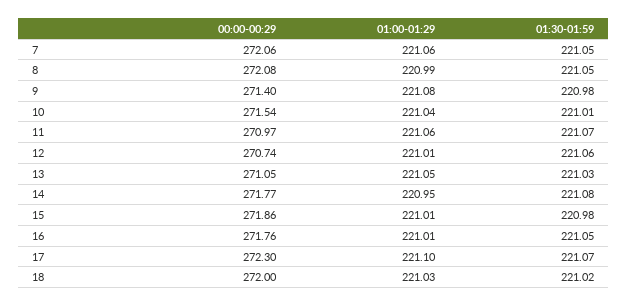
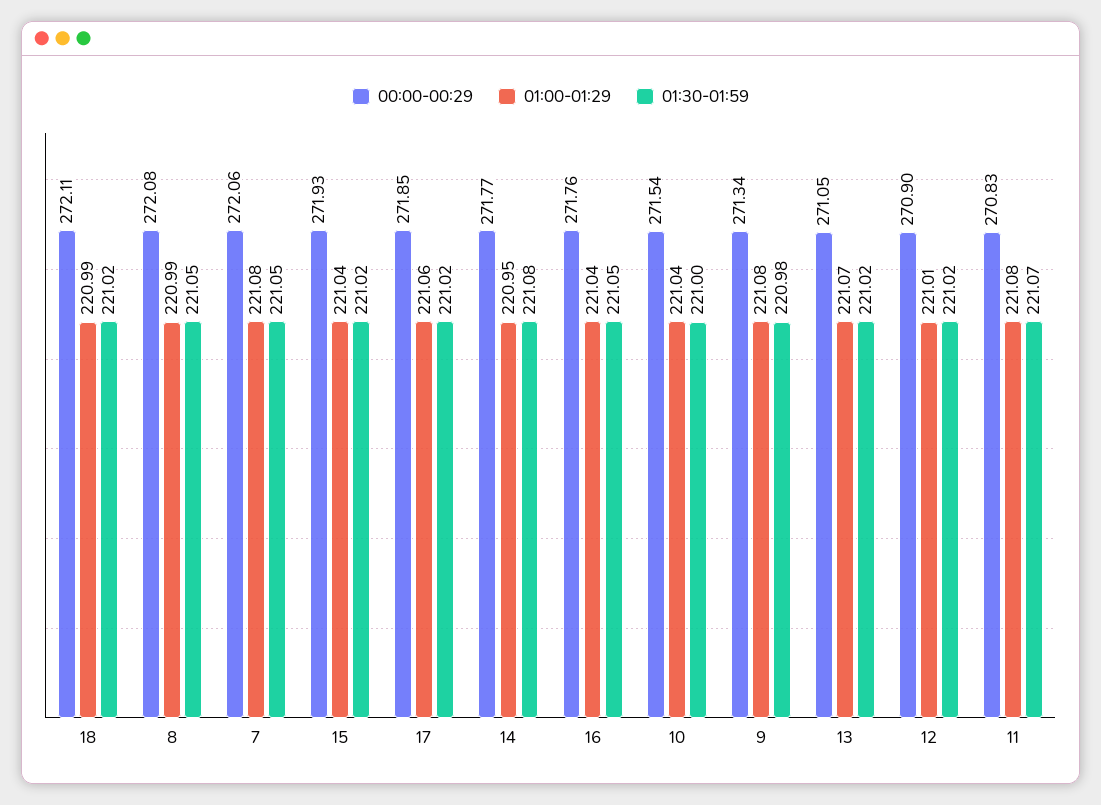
01:00-01:29, 7: 221.06 -> 221.08
00:00-00:29, 9: 271.4 -> 271.34
01:30-01:59, 10: 221.01 -> 221
00:00-00:29, 11: 270.97 -> 270.83
01:00-01:29, 11: 221.06 -> 221.08
00:00-00:29, 12: 270.74 -> 270.9
01:30-01:59, 12: 221.06 -> 221.02
01:00-01:29, 13: 221.05 -> 221.07
01:30-01:59, 13: 221.03 -> 221.02
00:00-00:29, 15: 271.86 -> 271.93
01:00-01:29, 15: 221.01 -> 221.04
01:30-01:59, 15: 220.98 -> 221.02
01:00-01:29, 16: 221.01 -> 221.04
00:00-00:29, 17: 272.3 -> 271.85
01:00-01:29, 17: 221.1 -> 221.06
01:30-01:59, 17: 221.07 -> 221.02
00:00-00:29, 18: 272 -> 272.11
01:00-01:29, 18: 221.03 -> 220.99

